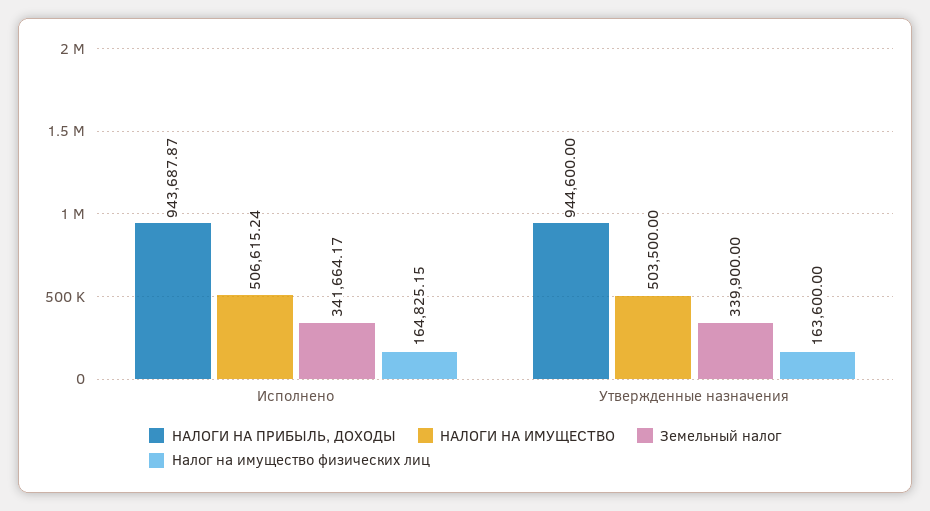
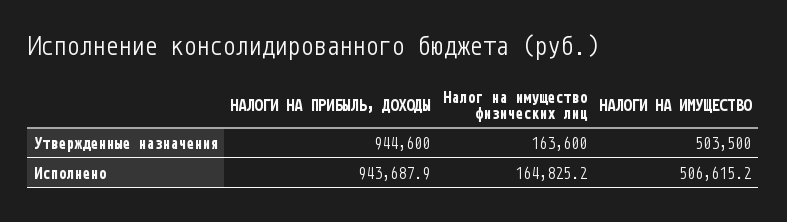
Земельный налог, Исполнено: 341664.17 -> none
Земельный налог, Утвержденные назначения: 339900 -> none

